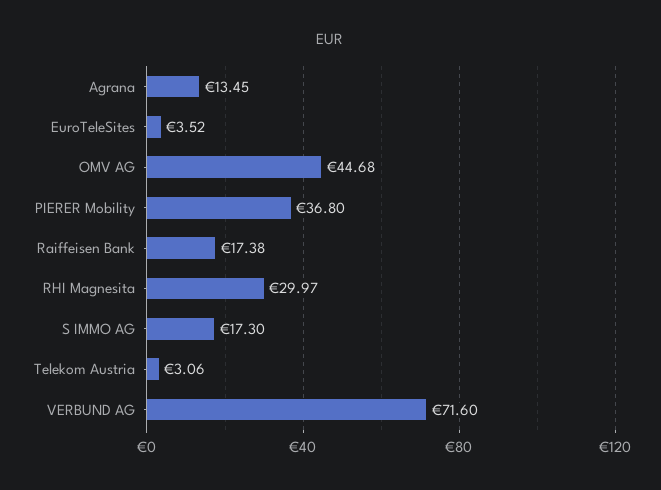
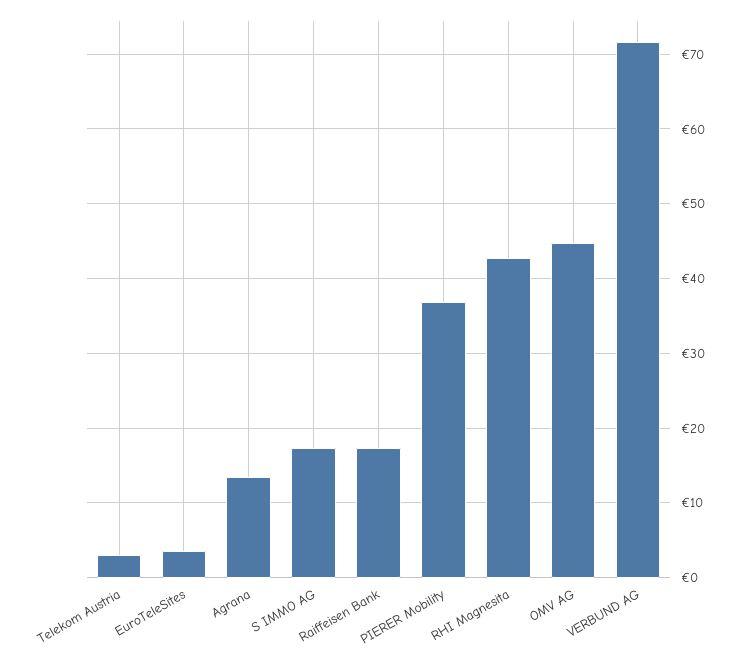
RHI Magnesita: 29.97 -> 43

